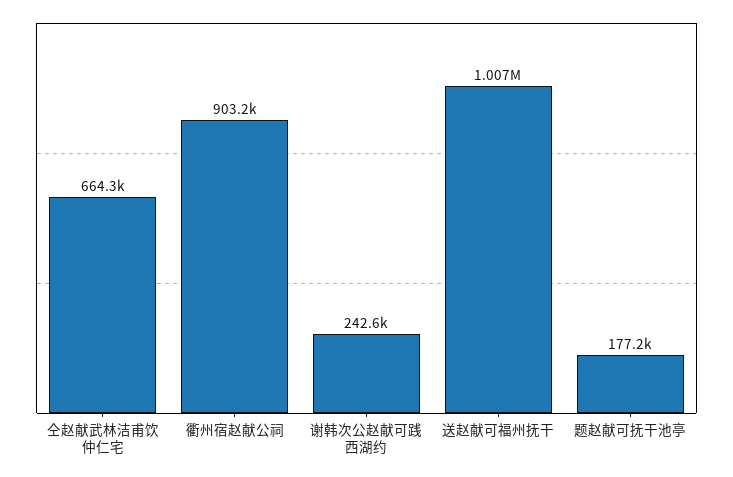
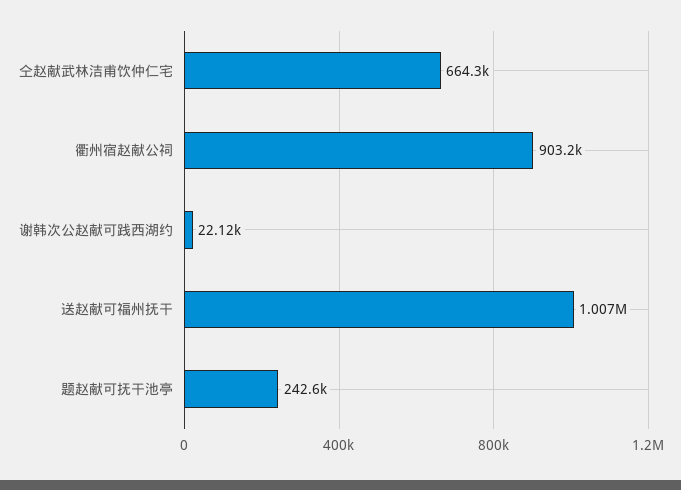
谢韩次公赵献可践西湖约: 242600 -> 22120
题赵献可抚干池亭: 177200 -> 242600

